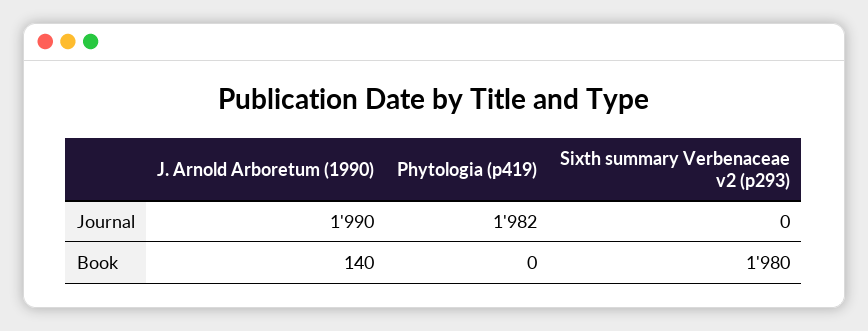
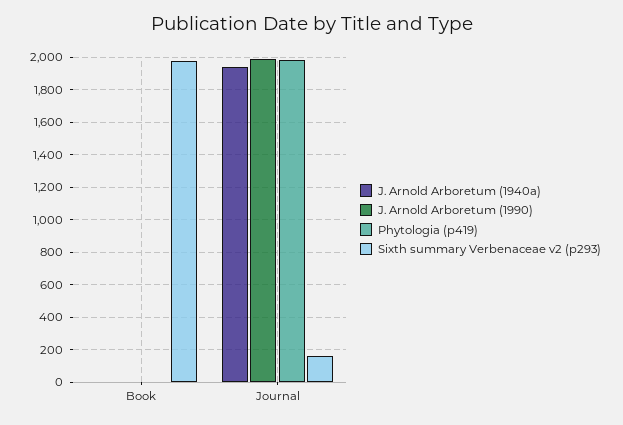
Sixth summary Verbenaceae v2 (p293), Journal: 0 -> 150
J. Arnold Arboretum (1990), Book: 140 -> 0
J. Arnold Arboretum (1940a), Book: none -> 0
J. Arnold Arboretum (1940a), Journal: none -> 1950

